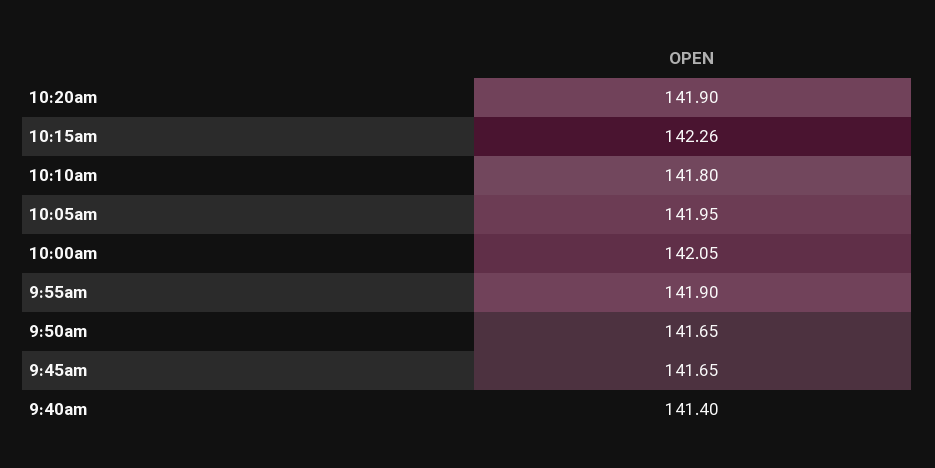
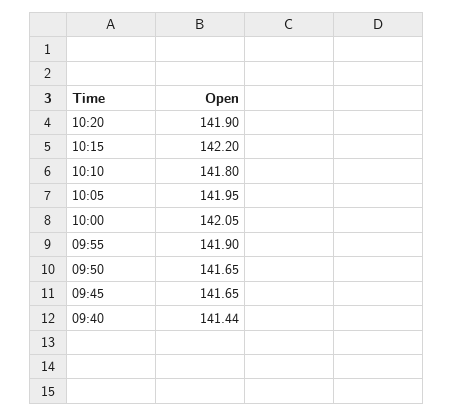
10:15am: 142.26 -> 142.2
9:40am: 141.4 -> 141.44

